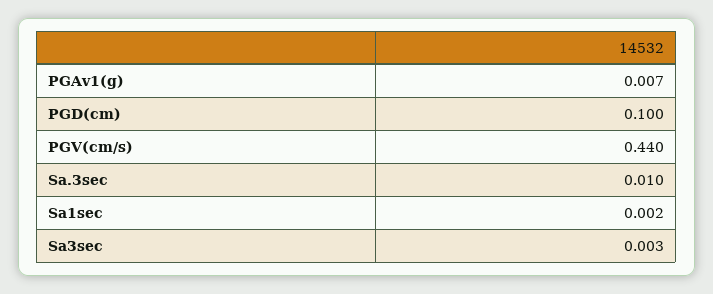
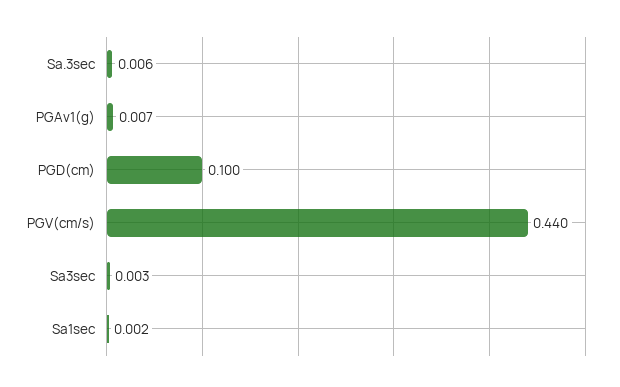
Sa.3sec: 0.01 -> 0.006

